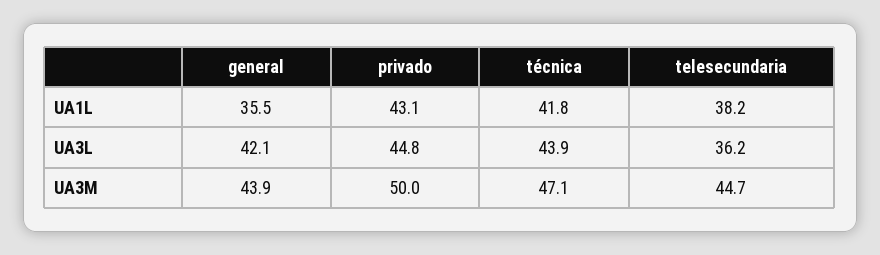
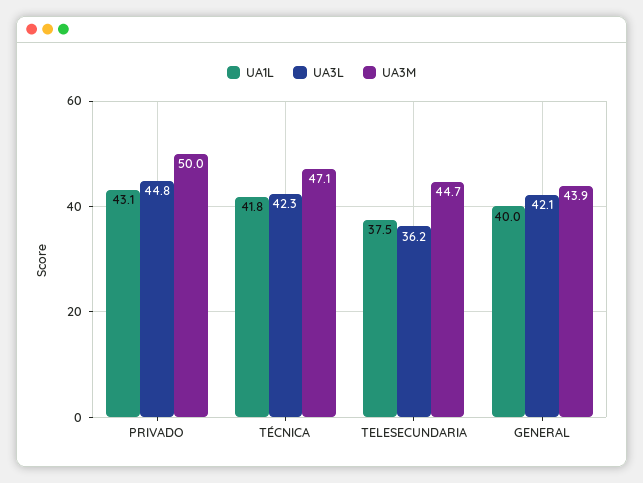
UA1L, general: 35.5 -> 40
UA1L, telesecundaria: 38.2 -> 37.5
UA3L, técnica: 43.9 -> 42.3

